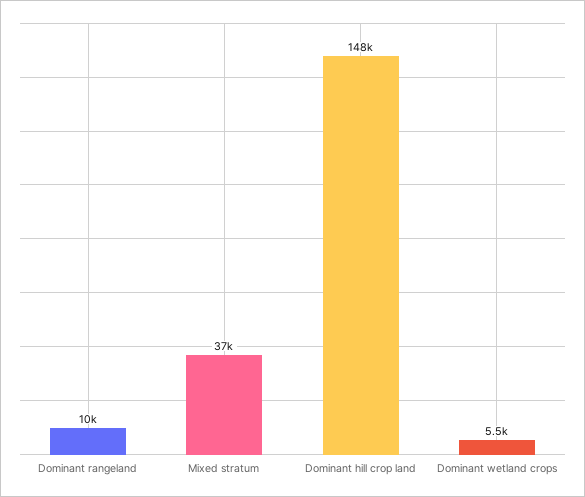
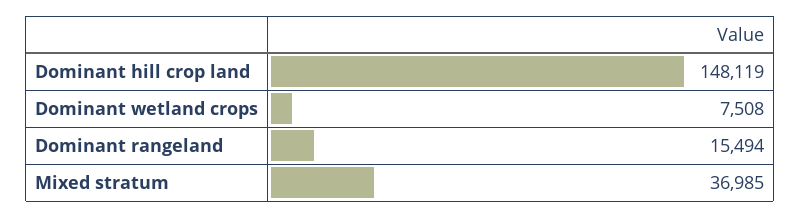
Dominant rangeland: 10000 -> 15494
Dominant wetland crops: 5500 -> 7508

